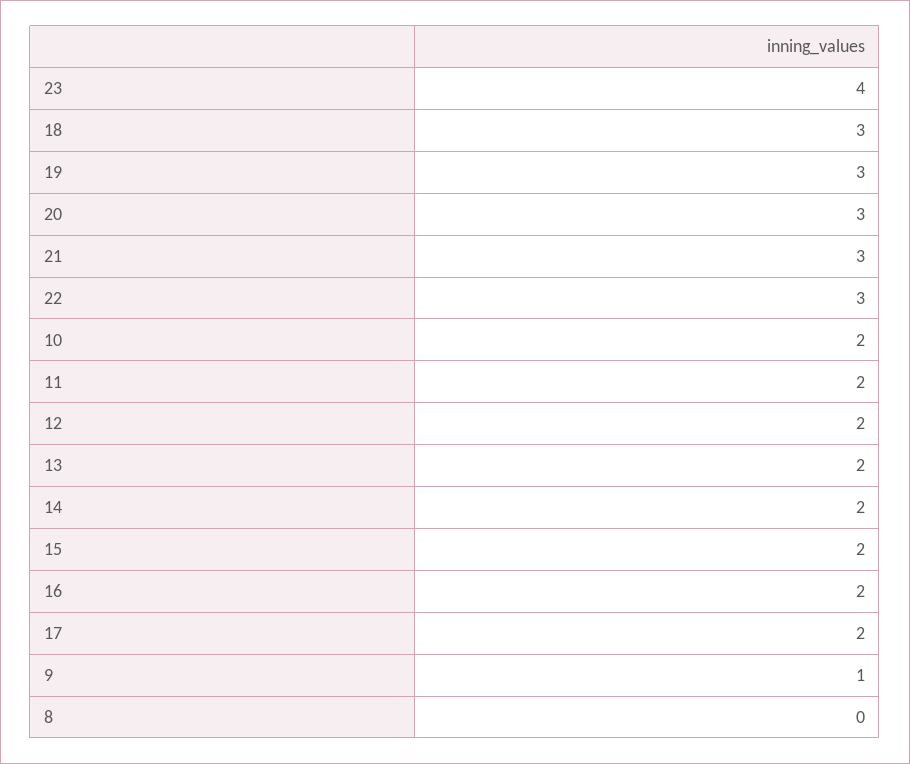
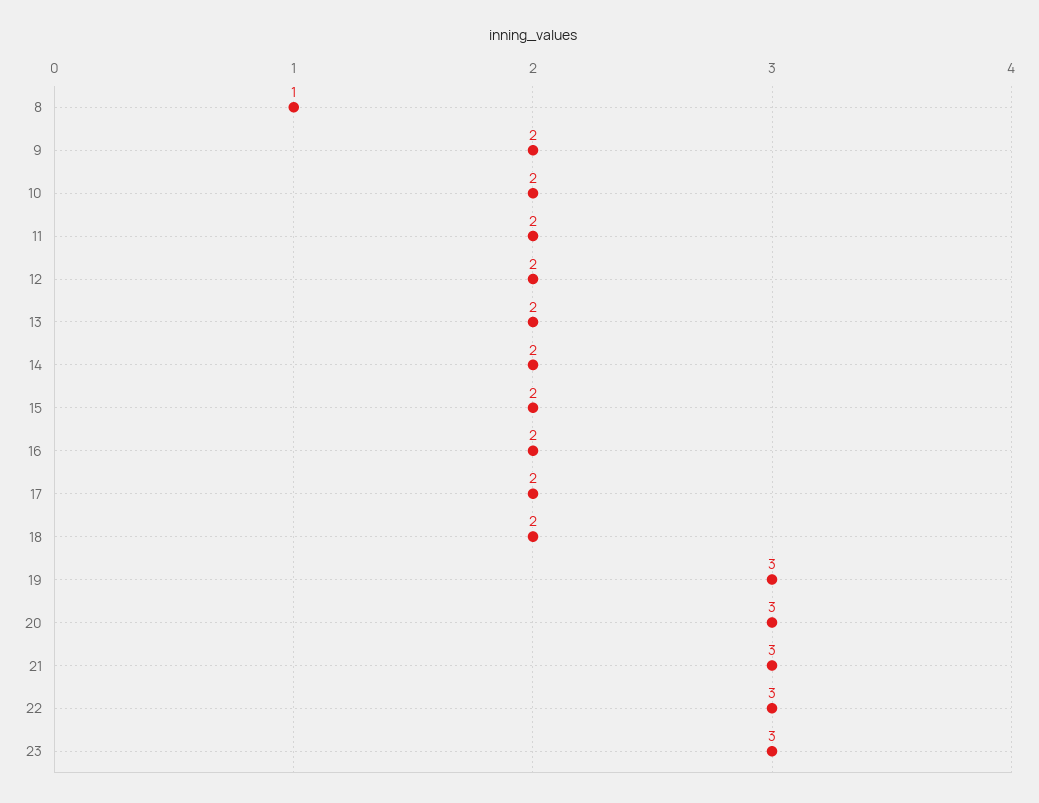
23: 4 -> 3
18: 3 -> 2
9: 1 -> 2
8: 0 -> 1

